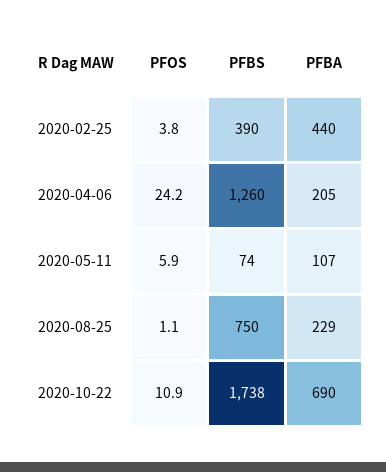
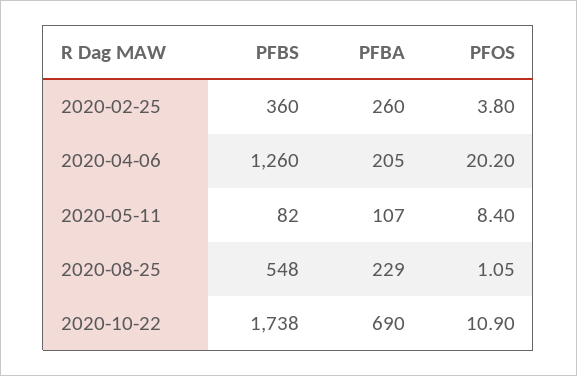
PFBS, 2020-02-25: 390 -> 360
PFBA, 2020-02-25: 440 -> 260
PFOS, 2020-04-06: 24.2 -> 20.2
PFOS, 2020-05-11: 5.9 -> 8.4
PFBS, 2020-05-11: 74 -> 82
PFBS, 2020-08-25: 750 -> 548

